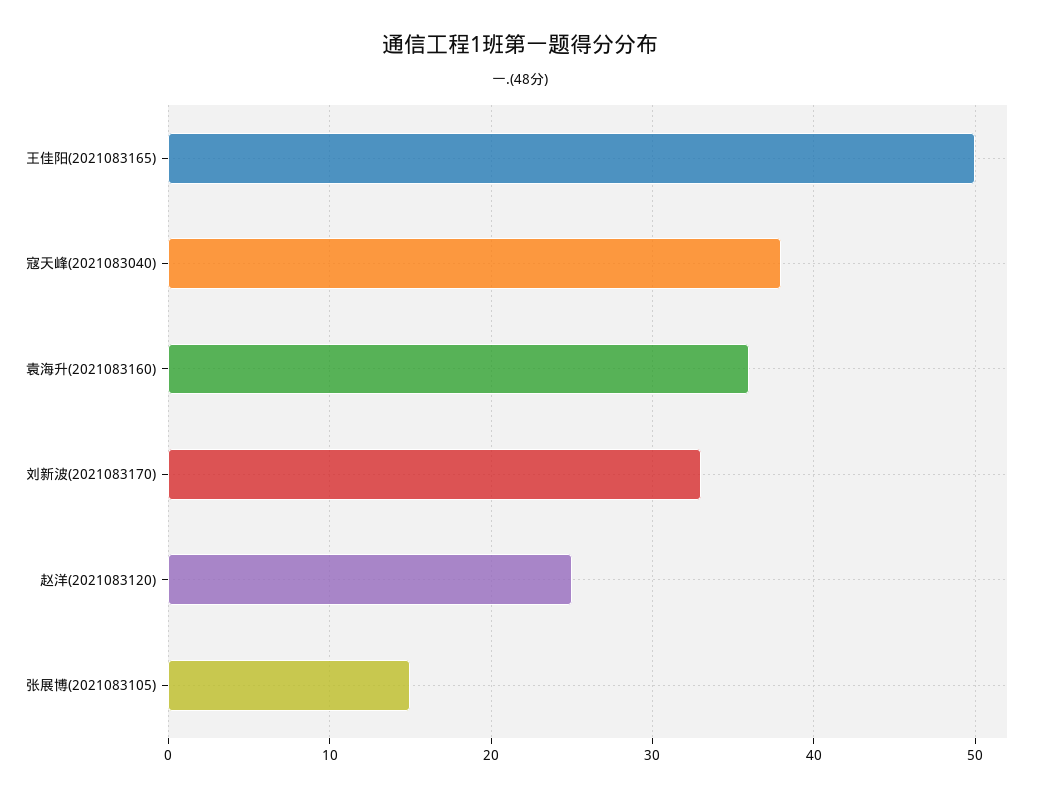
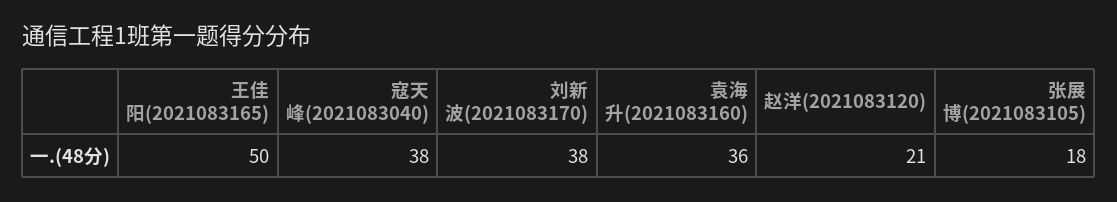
刘新波(2021083170): 33 -> 38
赵洋(2021083120): 25 -> 21
张展博(2021083105): 15 -> 18

